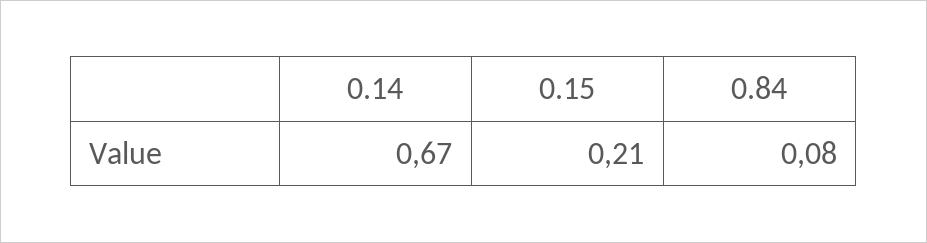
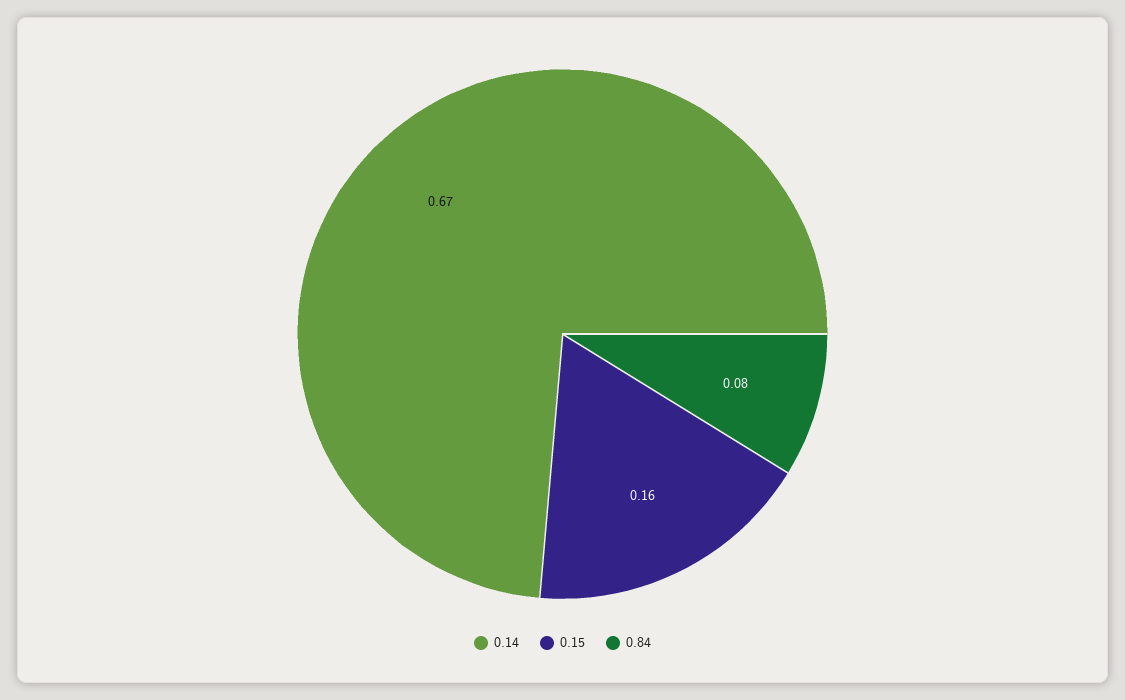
0.15: 0.21 -> 0.16

